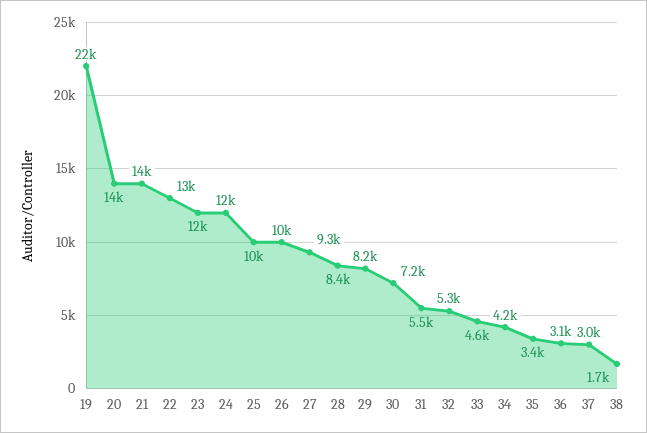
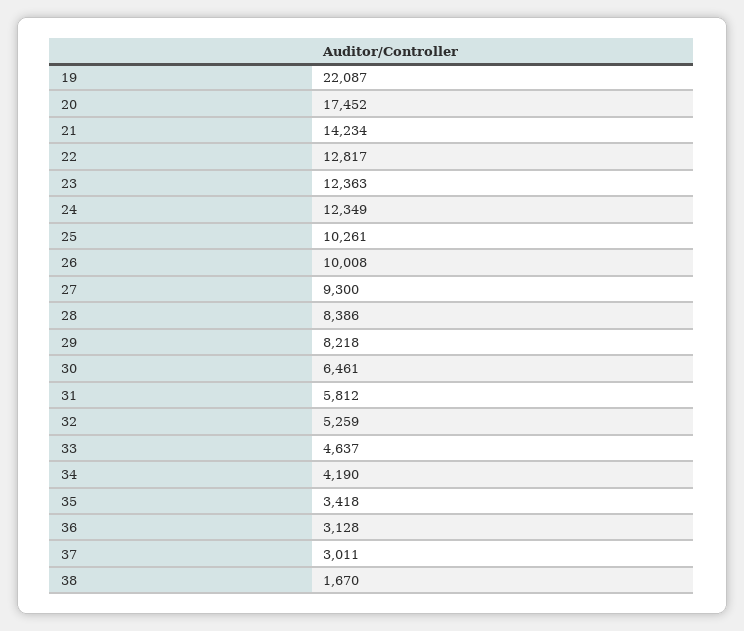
20: 14000 -> 17452
30: 7200 -> 6461
31: 5500 -> 5812

